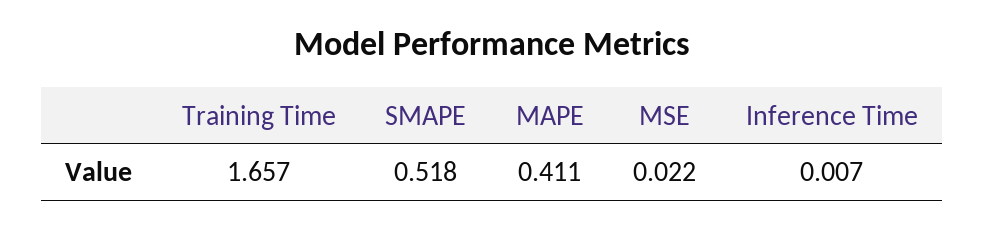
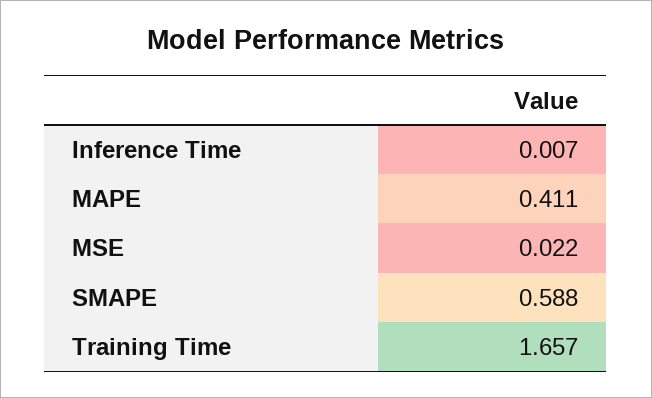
SMAPE: 0.518 -> 0.588

